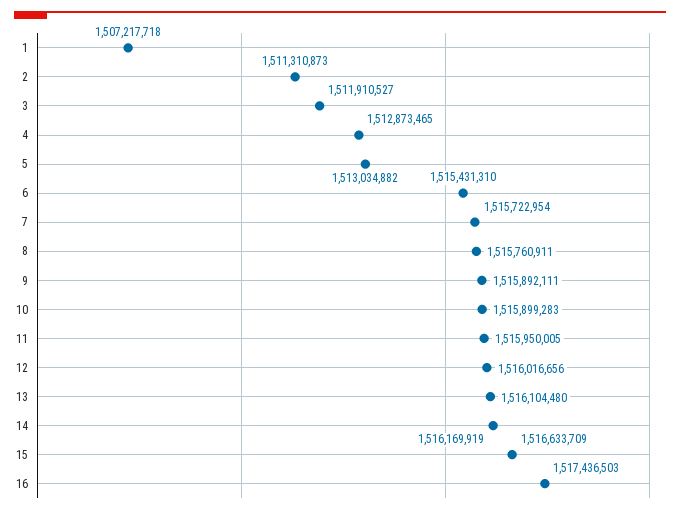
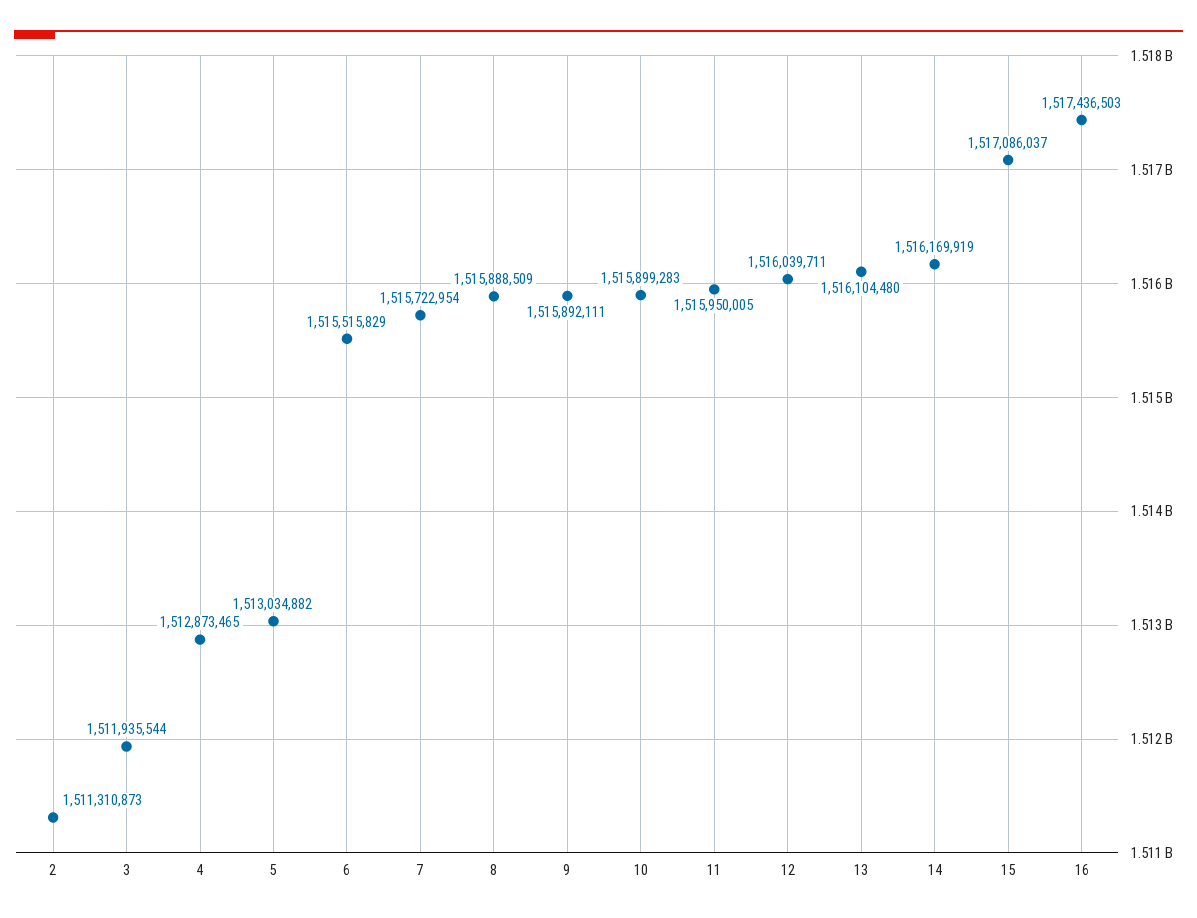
1: 1507217718 -> none
3: 1511910527 -> 1511935544
6: 1515431310 -> 1515515829
8: 1515760911 -> 1515888509
12: 1516016656 -> 1516039711
15: 1516633709 -> 1517086037

